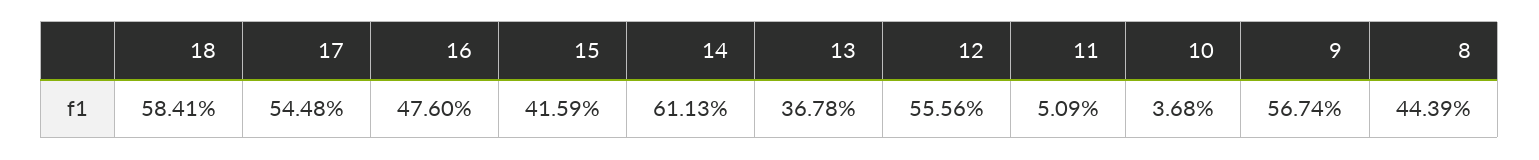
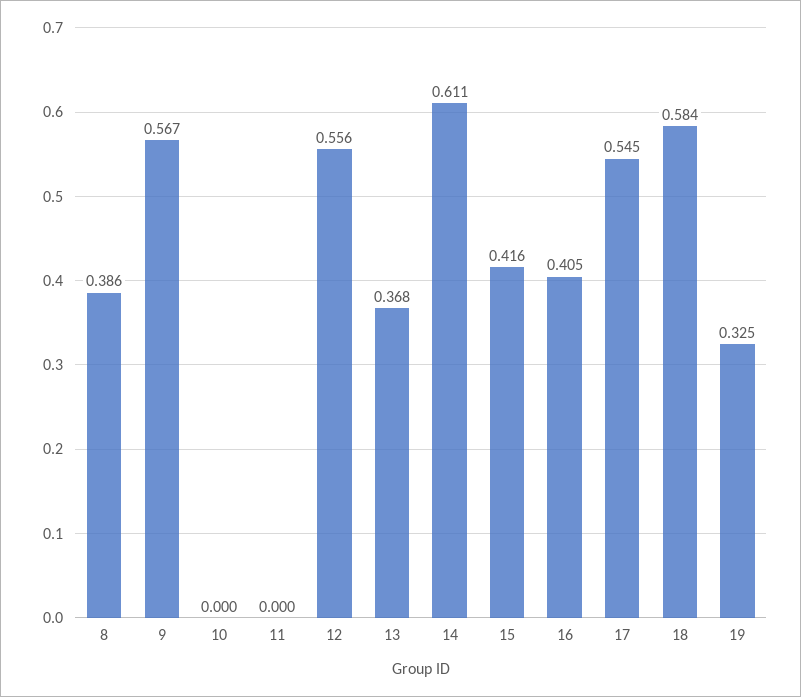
16: 0.476 -> 0.405
11: 0.0509 -> 0
10: 0.0368 -> 0
8: 0.4439 -> 0.386
19: none -> 0.325

